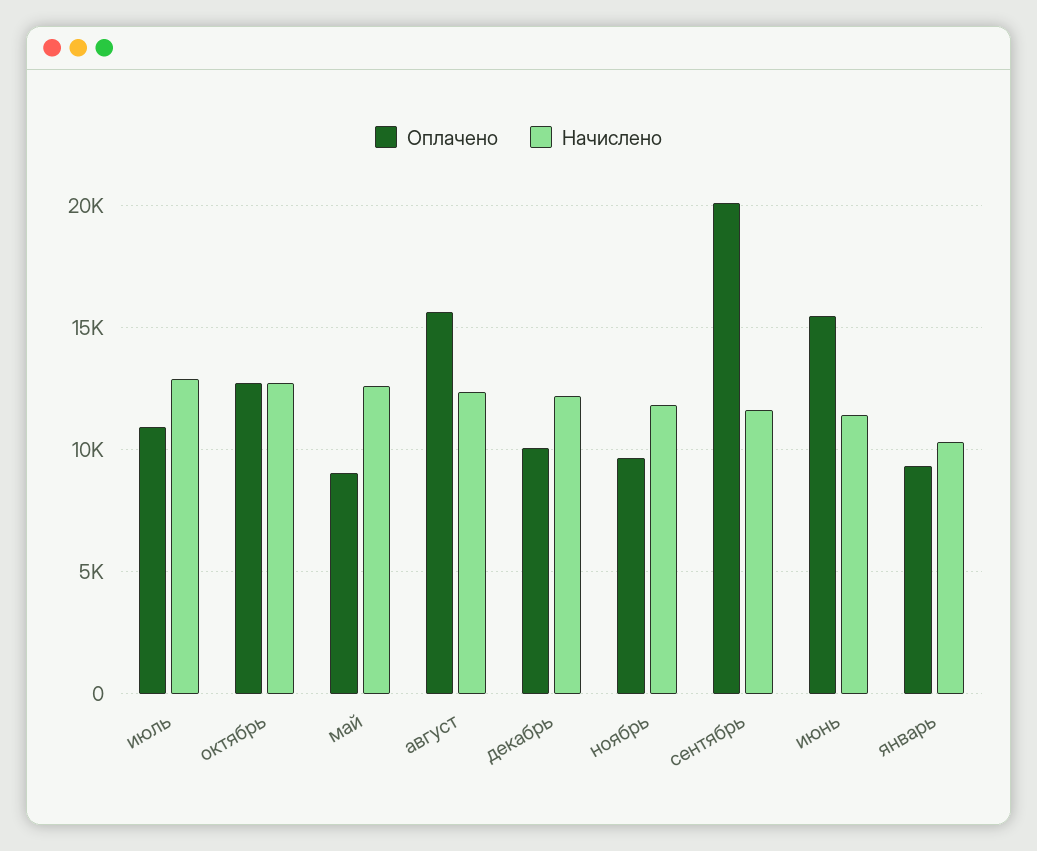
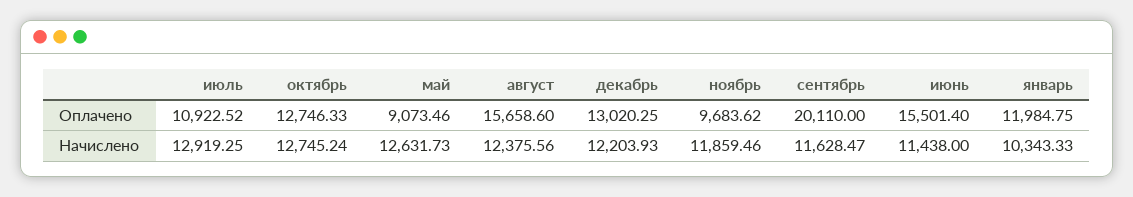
Оплачено, декабрь: 10000 -> 13020.25
Оплачено, январь: 9500 -> 11984.75

